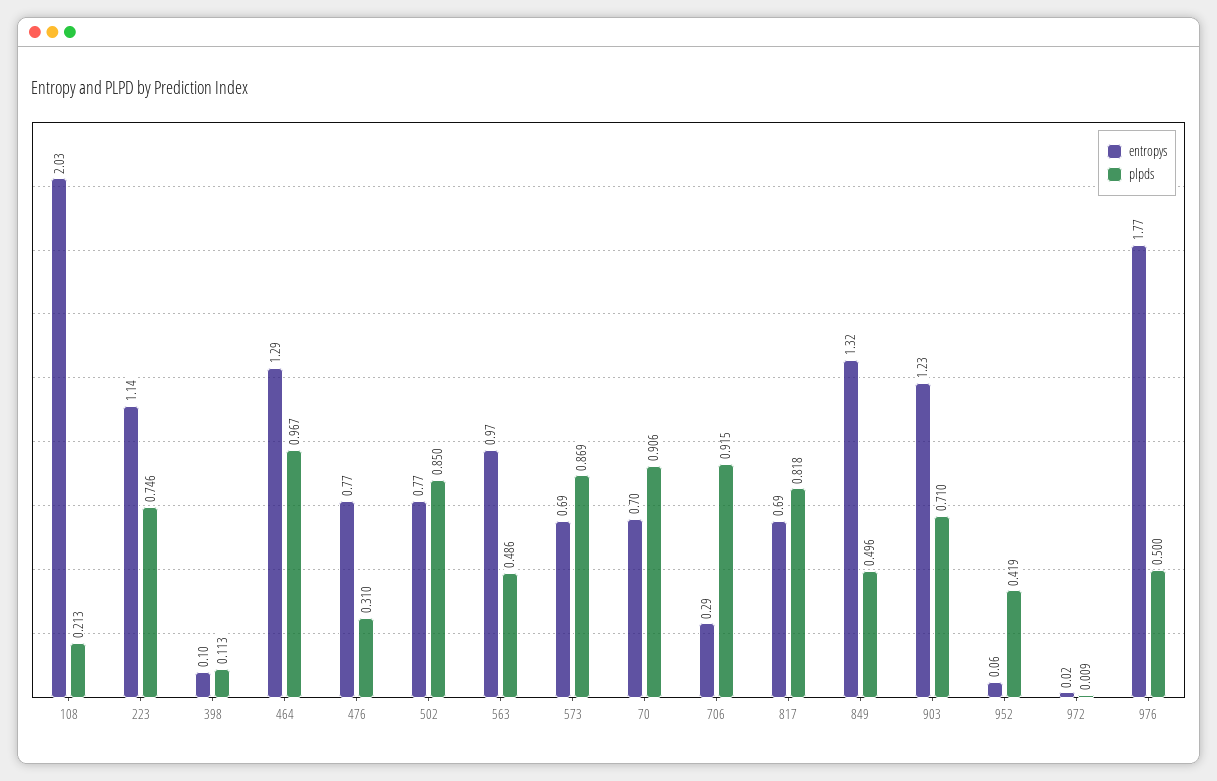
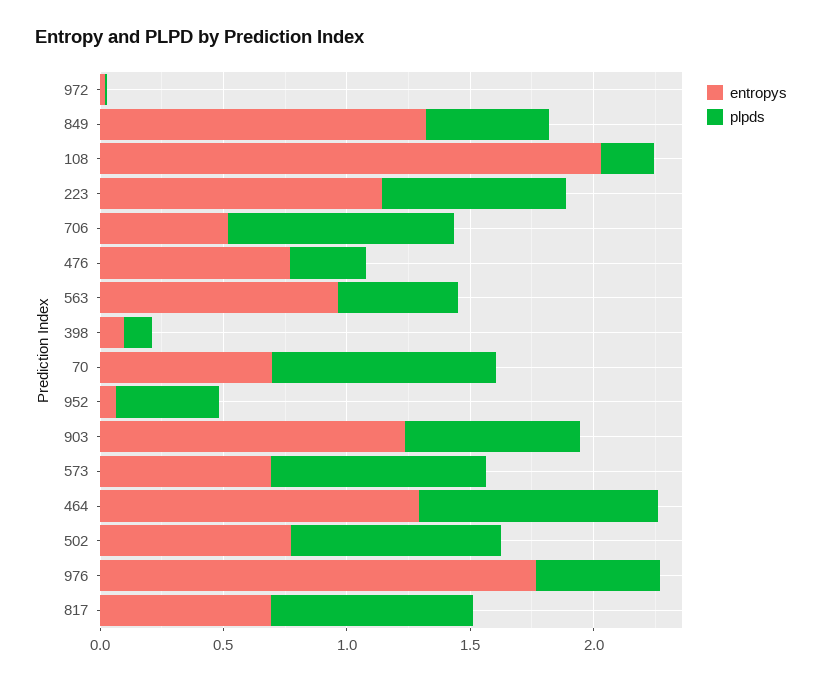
entropys, 706: 0.29 -> 0.5

